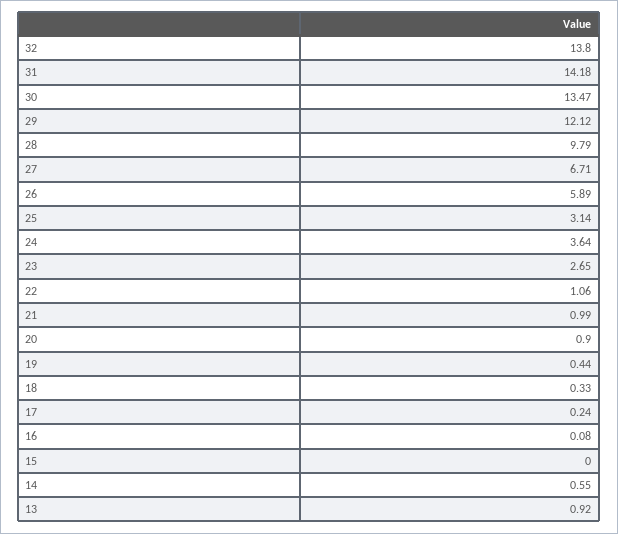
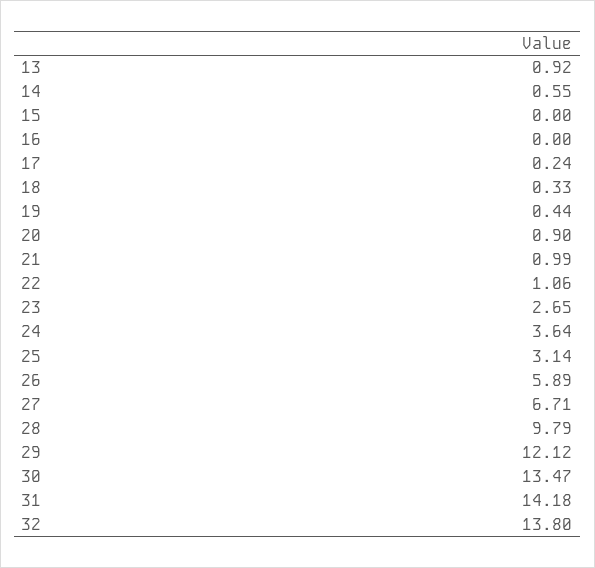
16: 0.08 -> 0

